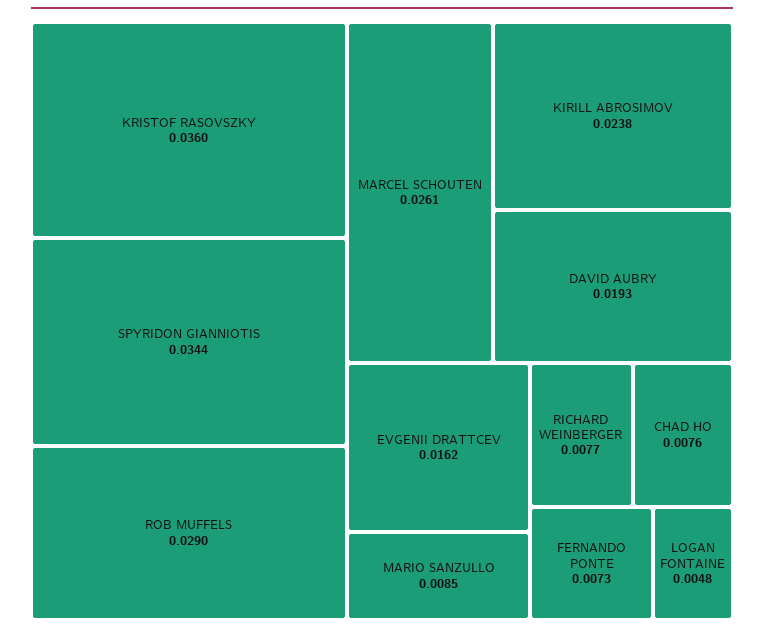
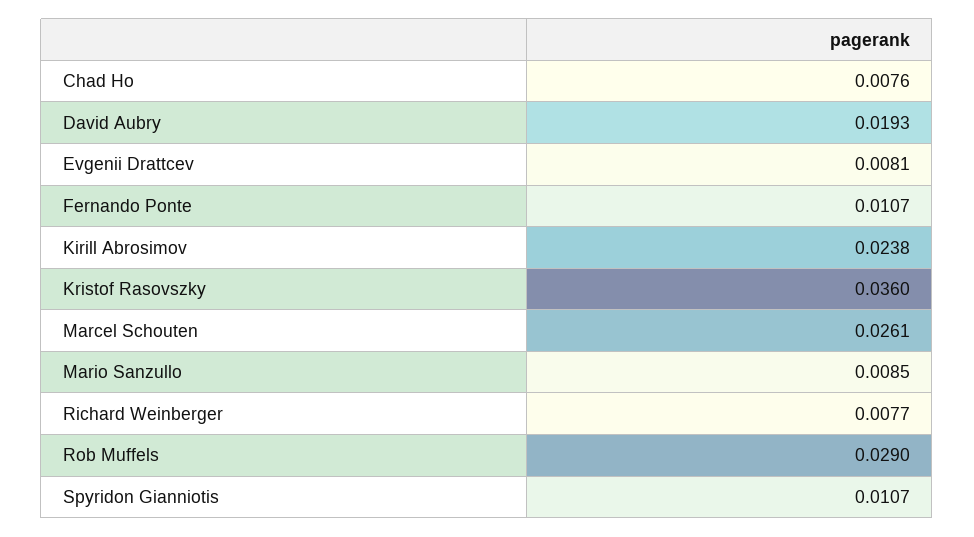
SPYRIDON GIANNIOTIS: 0.0344 -> 0.0107
EVGENII DRATTCEV: 0.0162 -> 0.0081
FERNANDO PONTE: 0.0073 -> 0.0107
LOGAN FONTAINE: 0.0048 -> none

